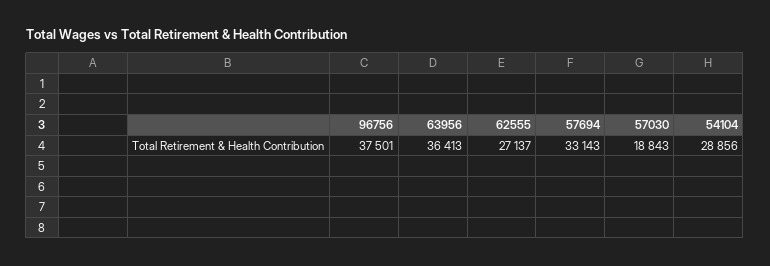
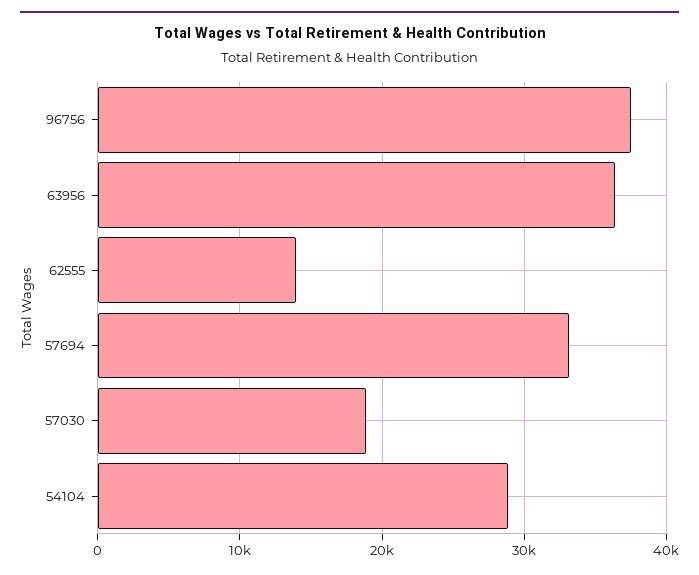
62555: 27137 -> 14000

